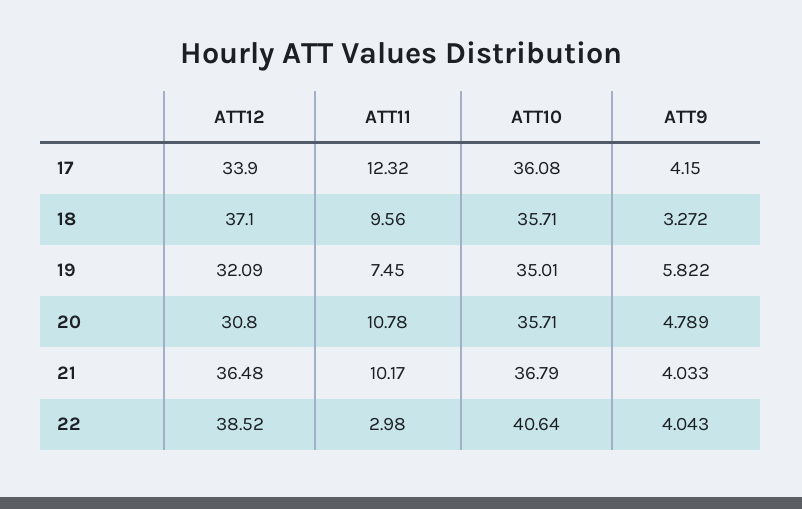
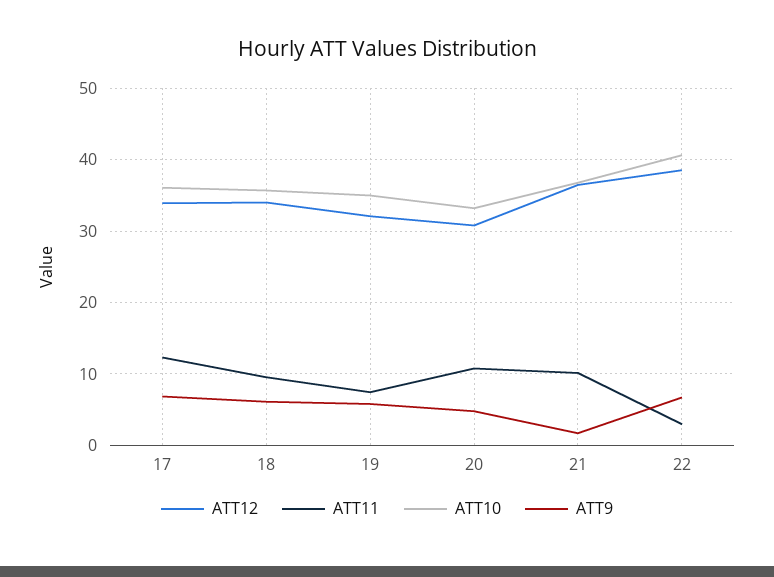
ATT9, 17: 4.15 -> 7
ATT12, 18: 37.1 -> 34
ATT9, 18: 3.272 -> 6
ATT10, 20: 35.71 -> 33
ATT9, 21: 4.033 -> 2
ATT9, 22: 4.043 -> 7

